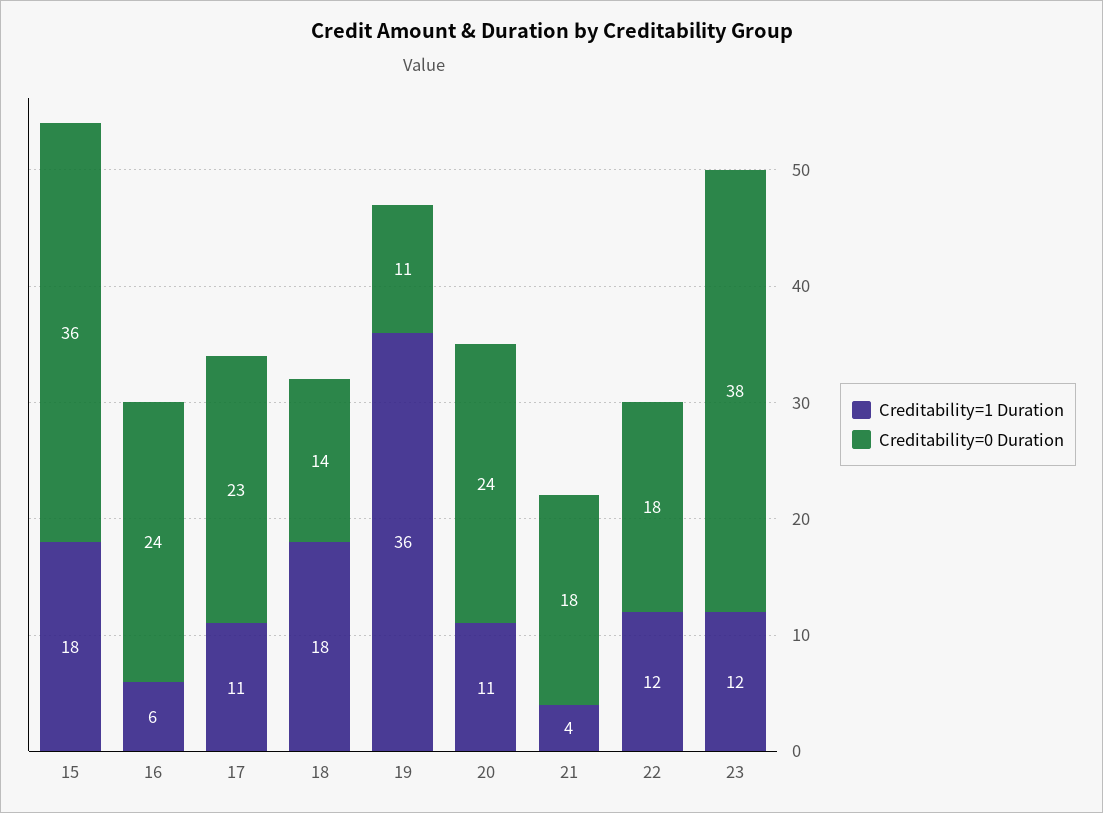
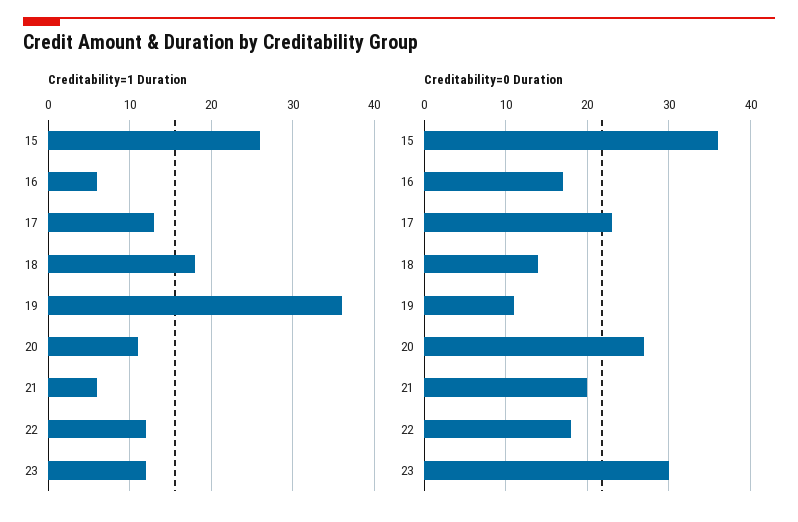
Creditability=1 Duration, 15: 18 -> 26
Creditability=0 Duration, 16: 24 -> 17
Creditability=1 Duration, 17: 11 -> 13
Creditability=0 Duration, 20: 24 -> 27
Creditability=1 Duration, 21: 4 -> 6
Creditability=0 Duration, 21: 18 -> 20
Creditability=0 Duration, 23: 38 -> 30

